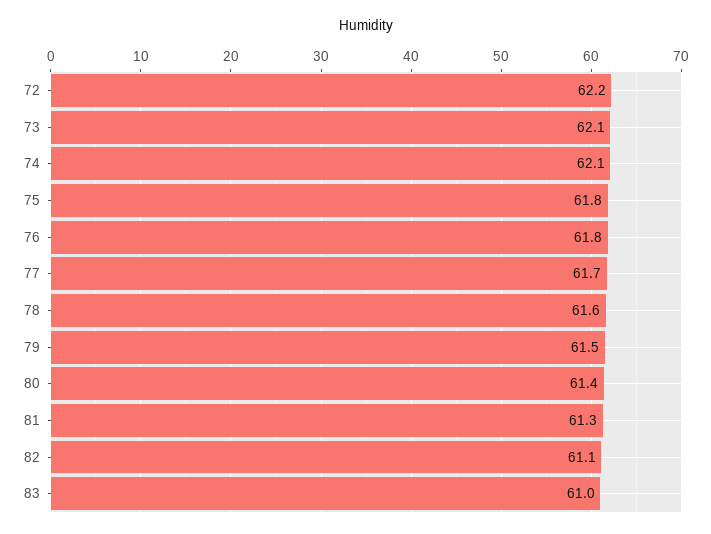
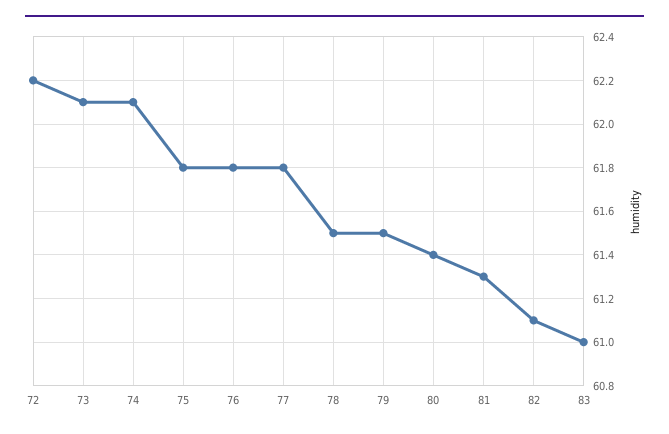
77: 61.7 -> 61.8
78: 61.6 -> 61.5

